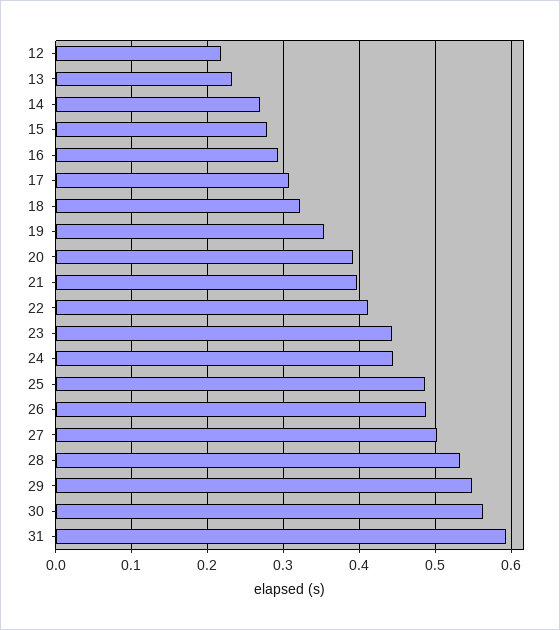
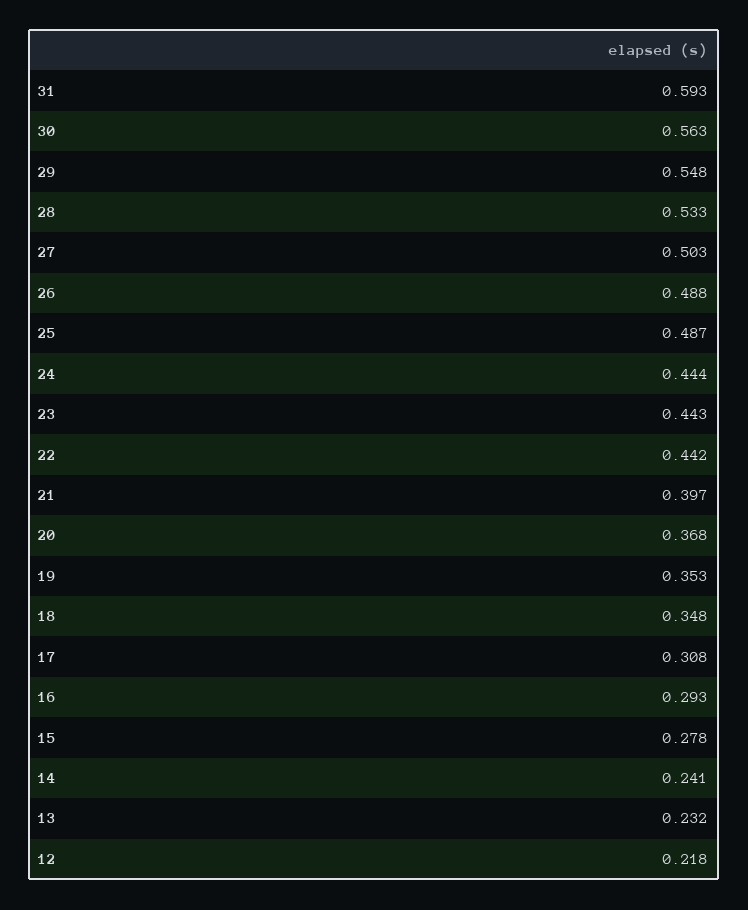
14: 0.27 -> 0.241
18: 0.32 -> 0.348
20: 0.39 -> 0.368
22: 0.41 -> 0.442

